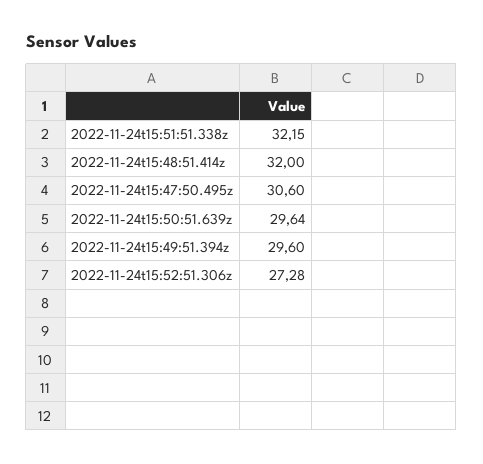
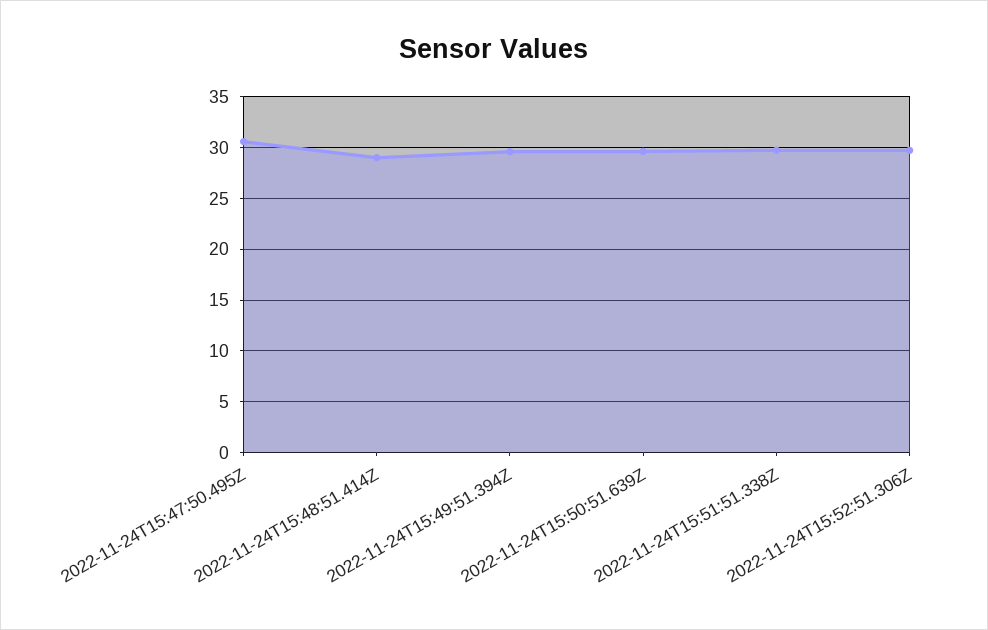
2022-11-24t15:51:51.338z: 32.15 -> 30
2022-11-24t15:48:51.414z: 32 -> 29
2022-11-24t15:52:51.306z: 27.28 -> 30

